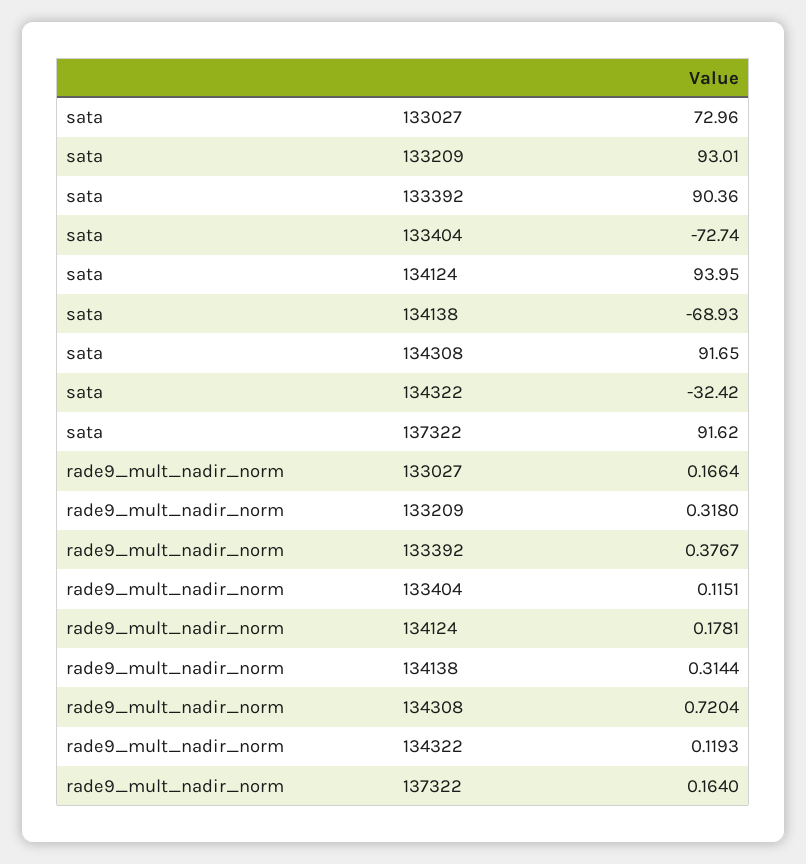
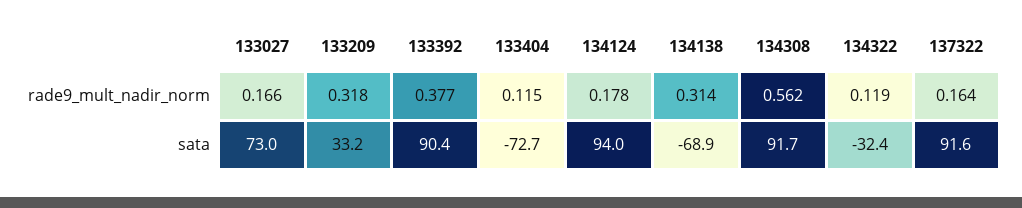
sata, 133209: 93.01 -> 33.2
rade9_mult_nadir_norm, 134308: 0.7204 -> 0.562

